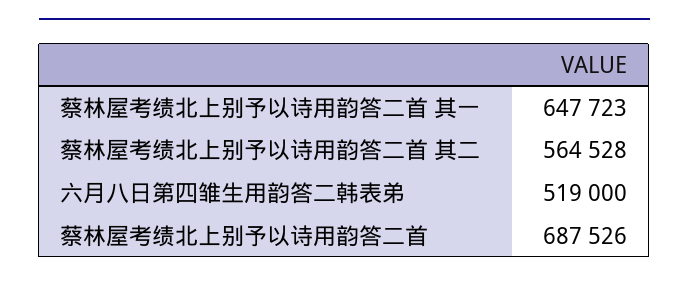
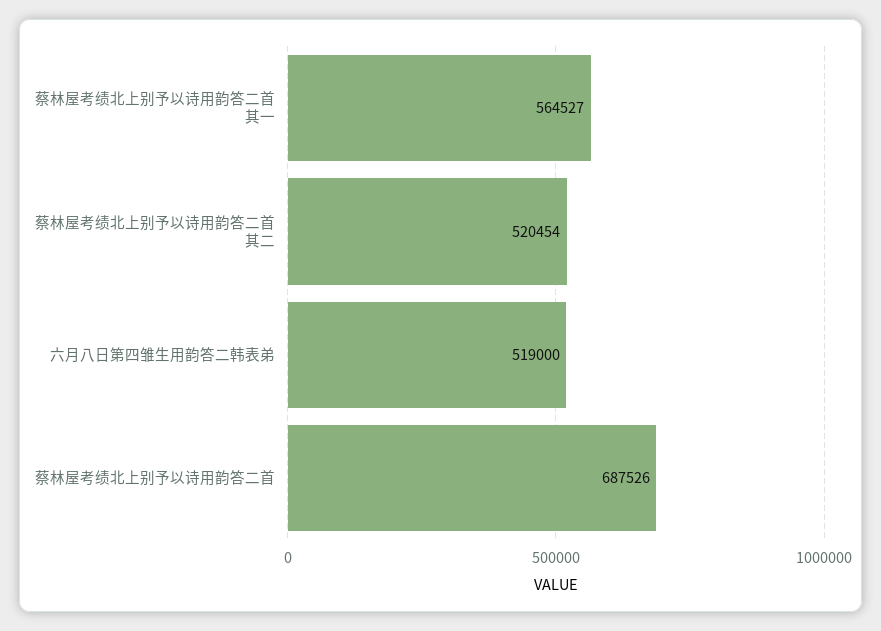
蔡林屋考绩北上别予以诗用韵答二首 其一: 647723 -> 564527
蔡林屋考绩北上别予以诗用韵答二首 其二: 564528 -> 520454

